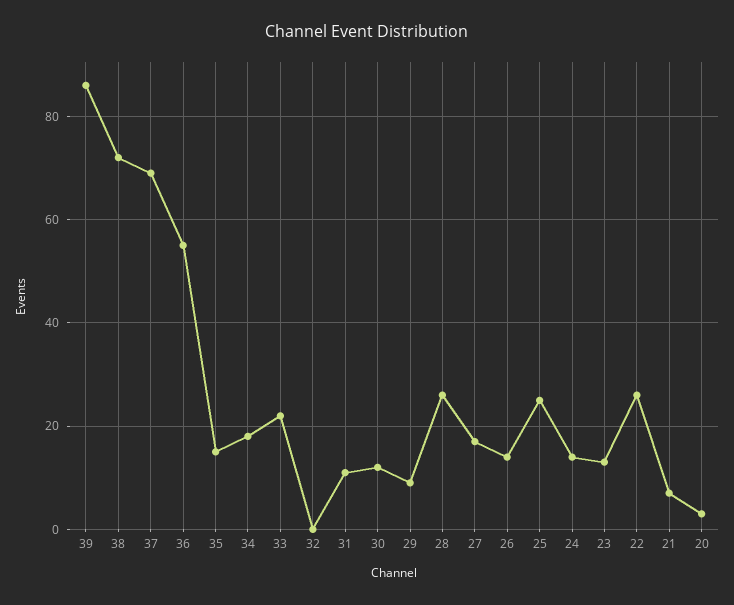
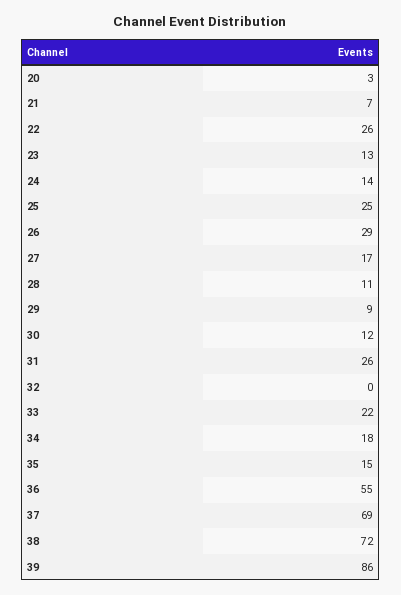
31: 10 -> 26
28: 25 -> 11
26: 15 -> 29

